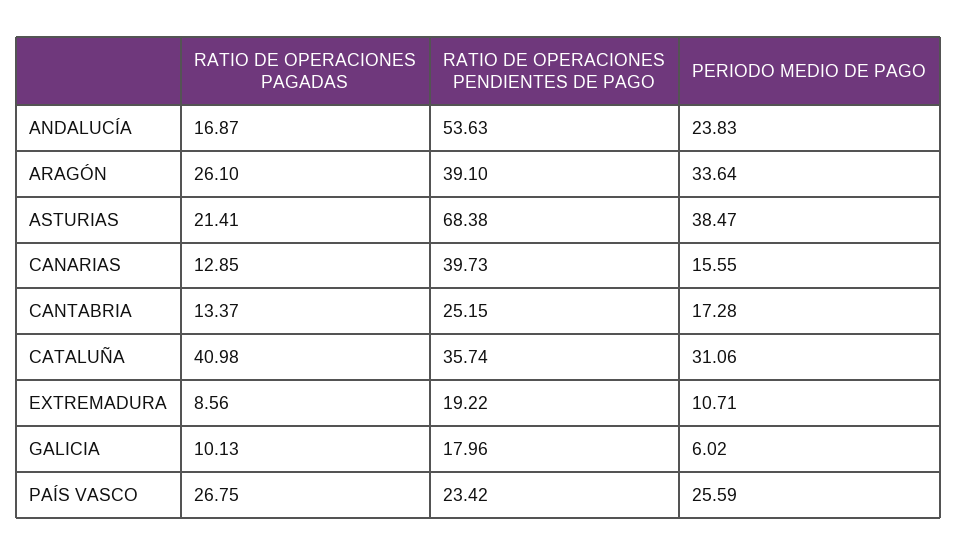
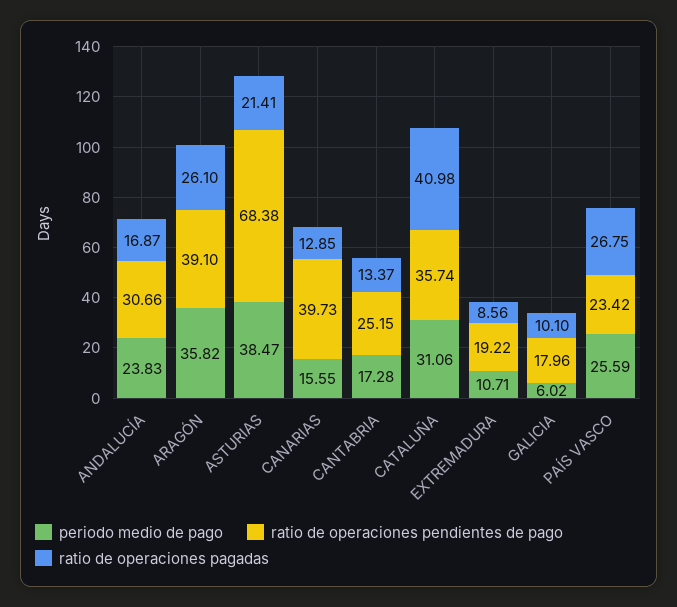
RATIO DE OPERACIONES PENDIENTES DE PAGO, ANDALUCÍA: 53.63 -> 30.66
PERIODO MEDIO DE PAGO, ARAGÓN: 33.64 -> 35.82
RATIO DE OPERACIONES PAGADAS, GALICIA: 10.13 -> 10.1

